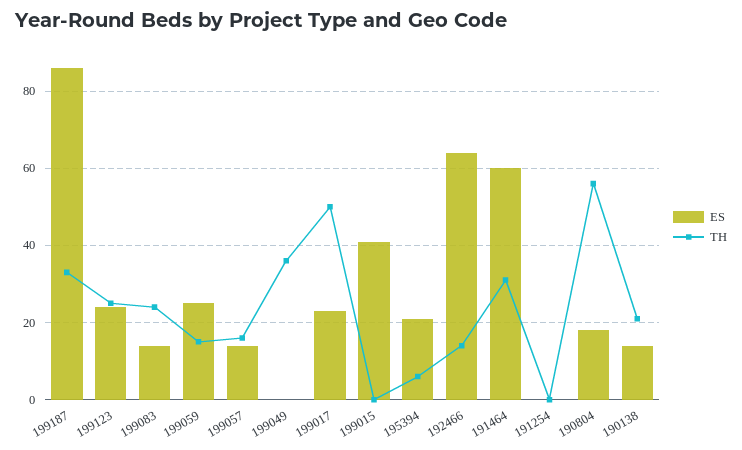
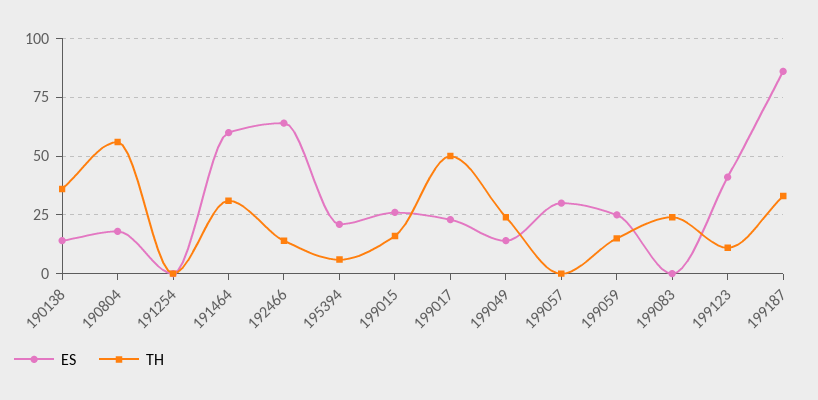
ES, 199123: 25 -> 40
TH, 199123: 25 -> 10
ES, 199083: 15 -> 0
ES, 199057: 15 -> 30
TH, 199057: 15 -> 0
ES, 199049: 0 -> 15
TH, 199049: 35 -> 25
ES, 199015: 40 -> 25
TH, 199015: 0 -> 15
TH, 190138: 20 -> 35

